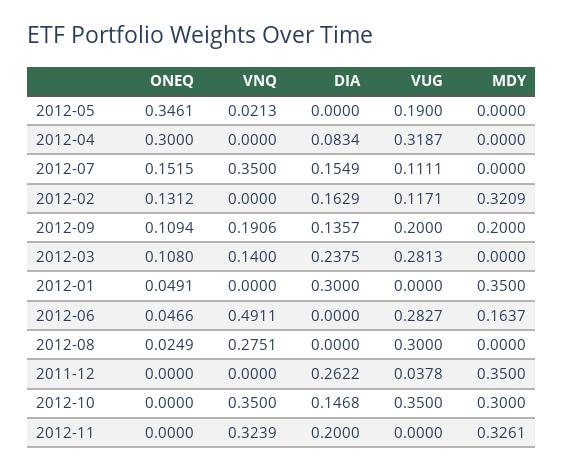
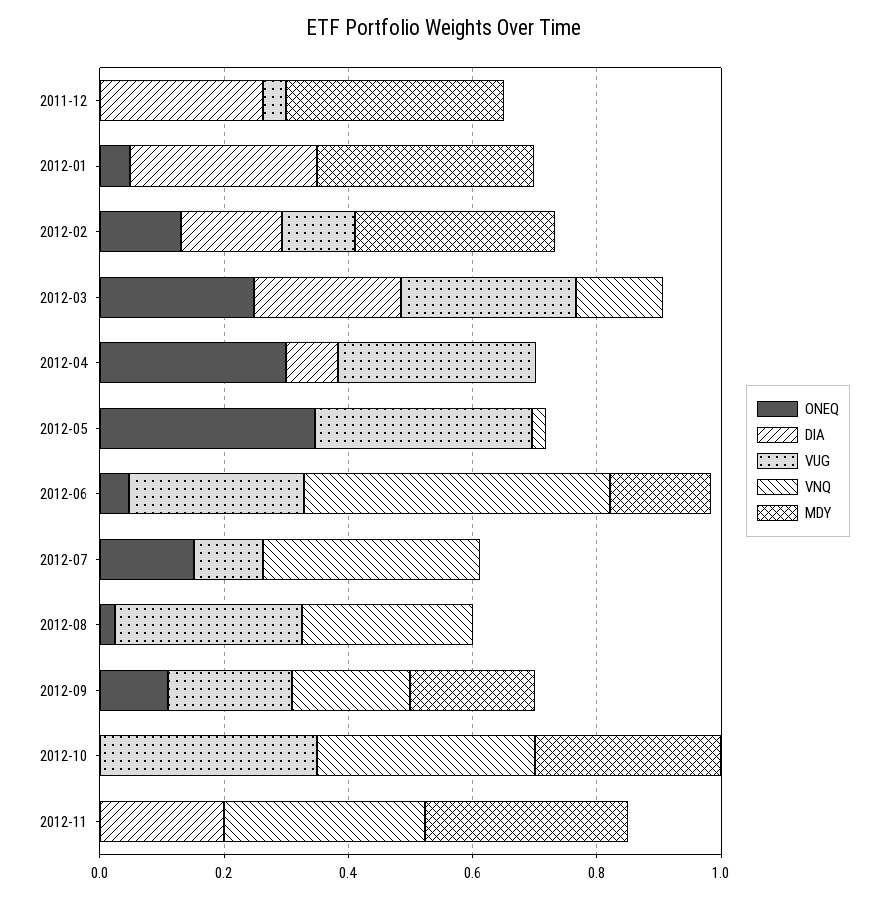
VUG, 2012-05: 0.19 -> 0.35
DIA, 2012-07: 0.1549 -> 0
DIA, 2012-09: 0.1357 -> 0
ONEQ, 2012-03: 0.108 -> 0.25
DIA, 2012-10: 0.1468 -> 0

